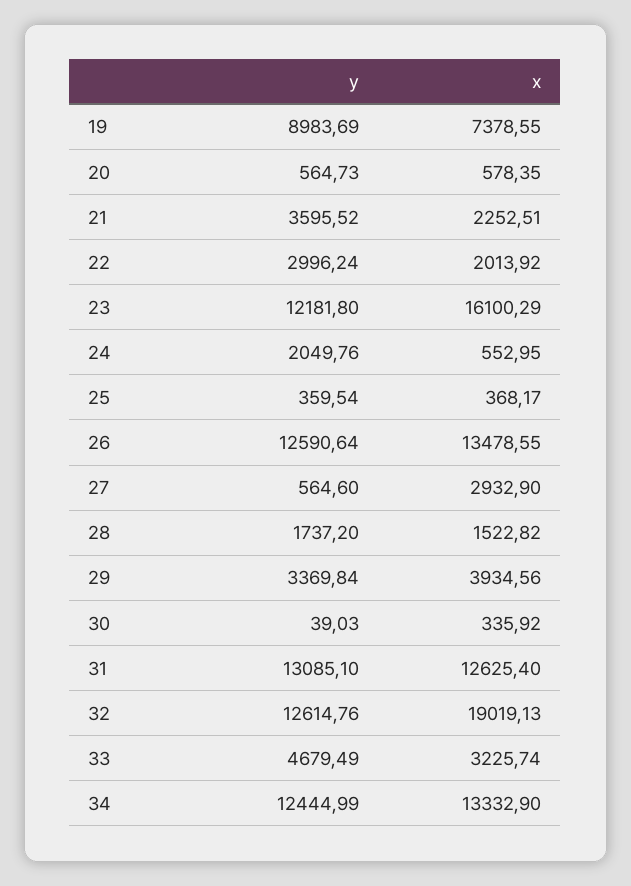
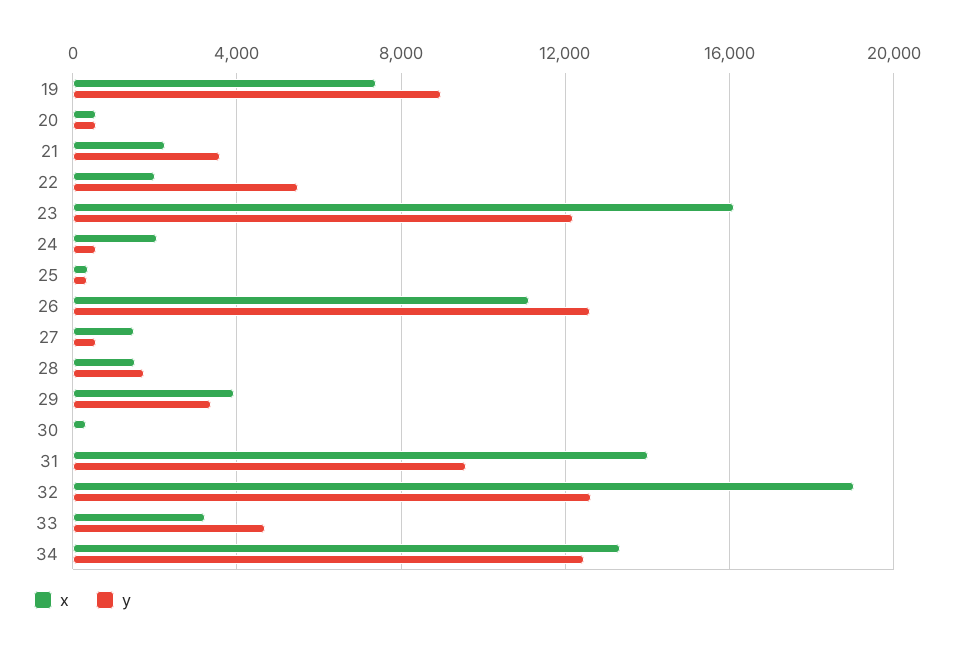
y, 22: 2996.24 -> 5500
y, 24: 2049.76 -> 500
x, 24: 552.95 -> 2000
x, 26: 13478.55 -> 11000
x, 27: 2932.9 -> 1500
y, 31: 13085.1 -> 9500
x, 31: 12625.4 -> 14000

